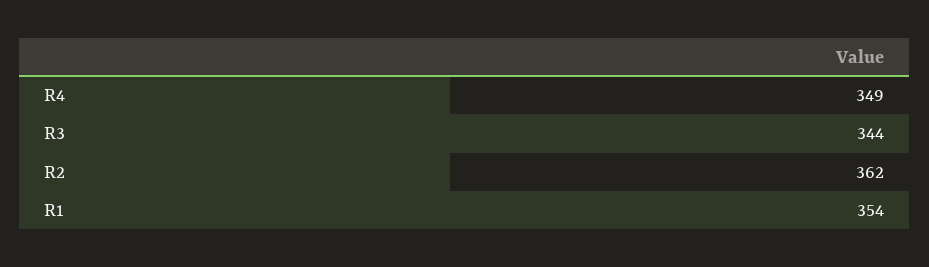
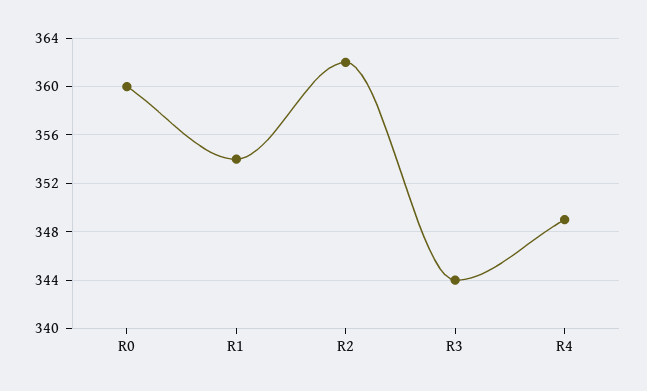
R0: none -> 360

